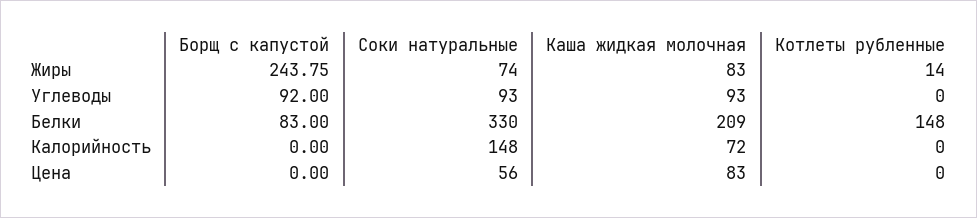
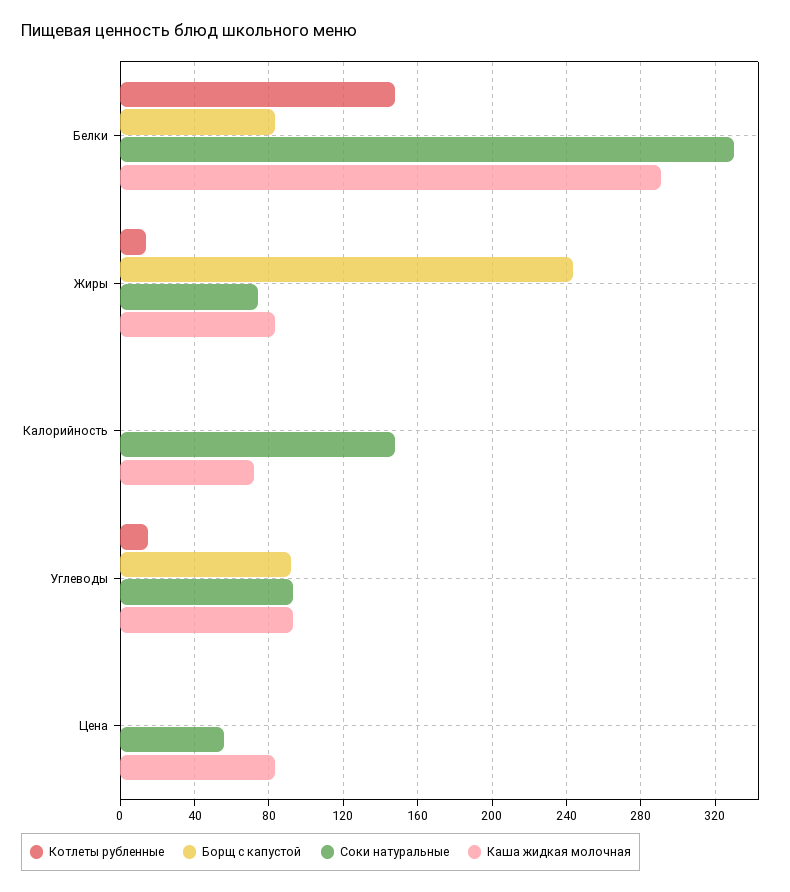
Котлеты рубленные, Углеводы: 0 -> 15
Каша жидкая молочная, Белки: 209 -> 290

